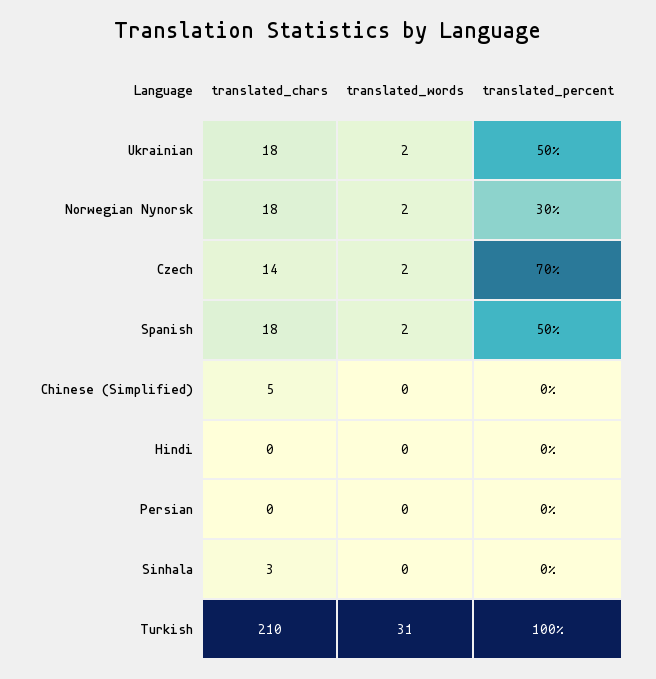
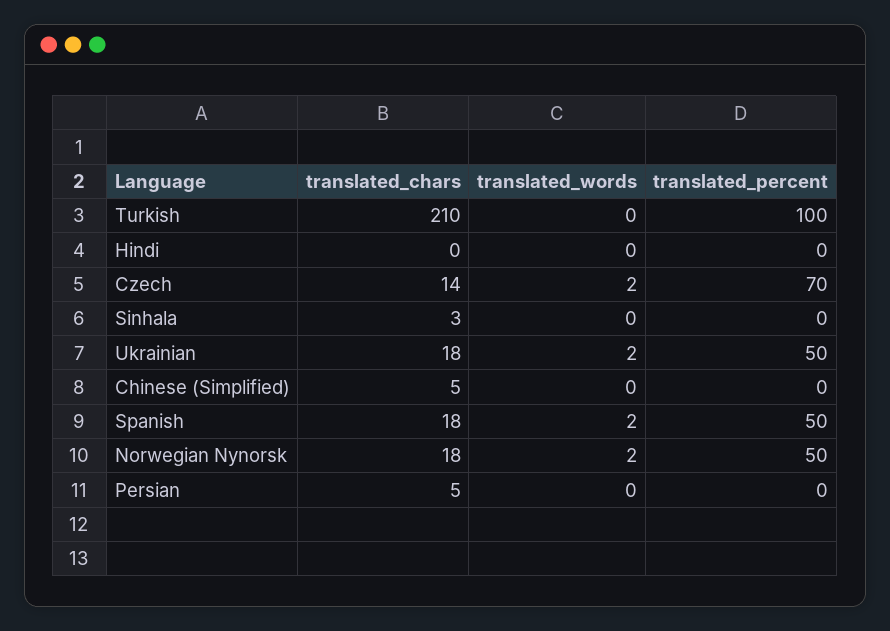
translated_percent, Norwegian Nynorsk: 30 -> 50
translated_chars, Persian: 0 -> 5
translated_words, Turkish: 31 -> 0

